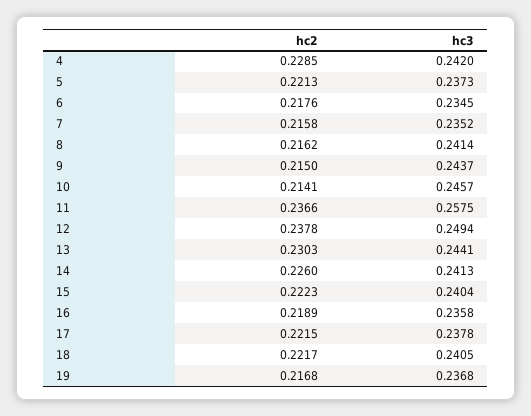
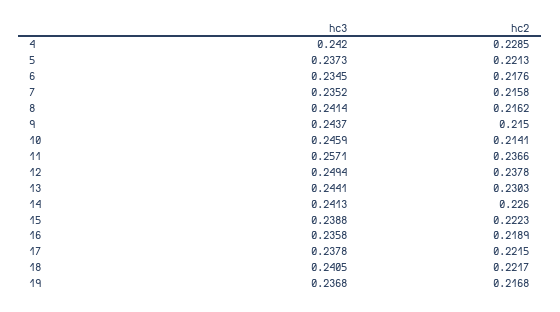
hc3, 10: 0.2457 -> 0.2459
hc3, 11: 0.2575 -> 0.2571
hc3, 15: 0.2404 -> 0.2388

